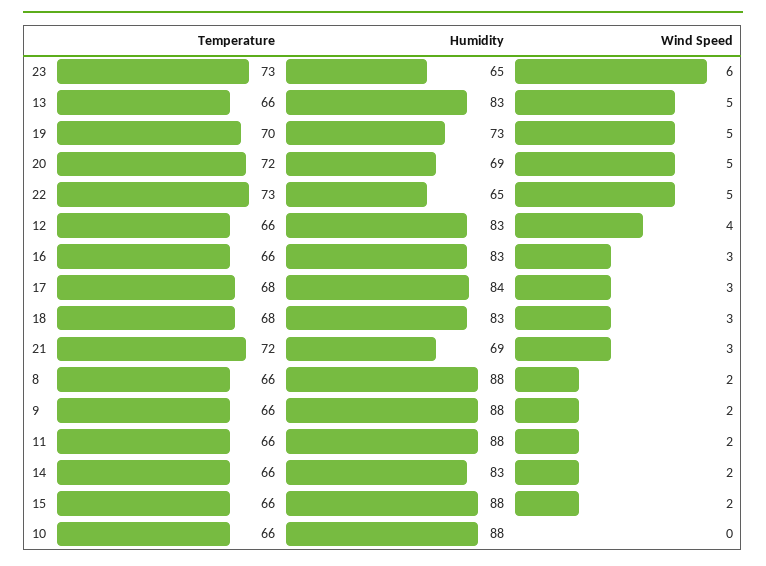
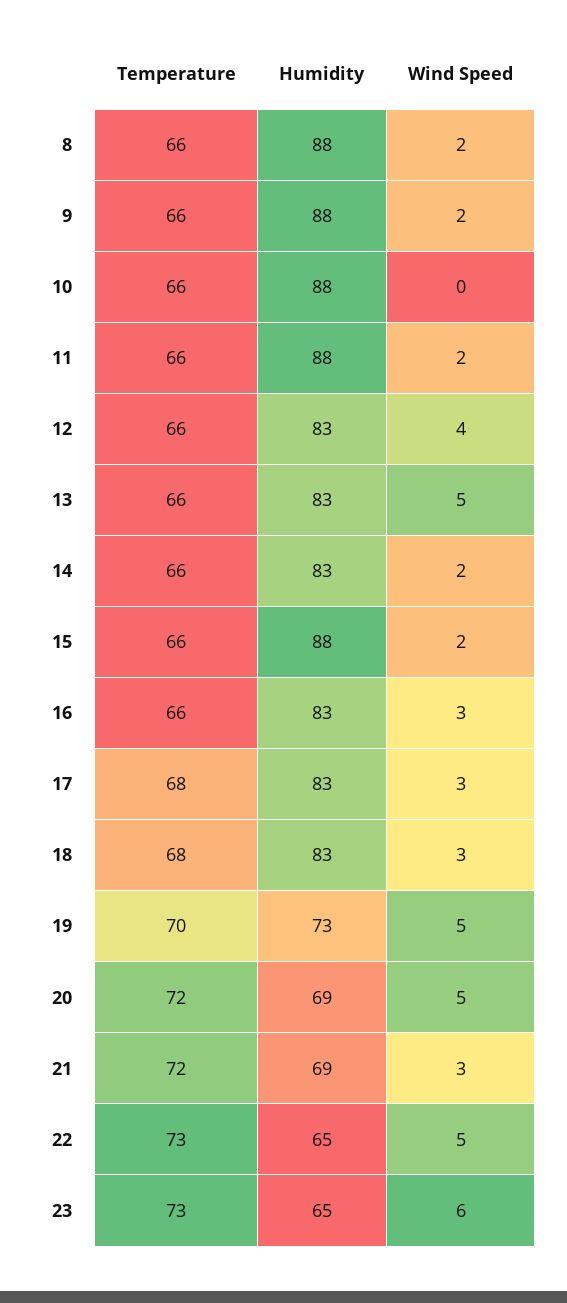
Humidity, 17: 84 -> 83

